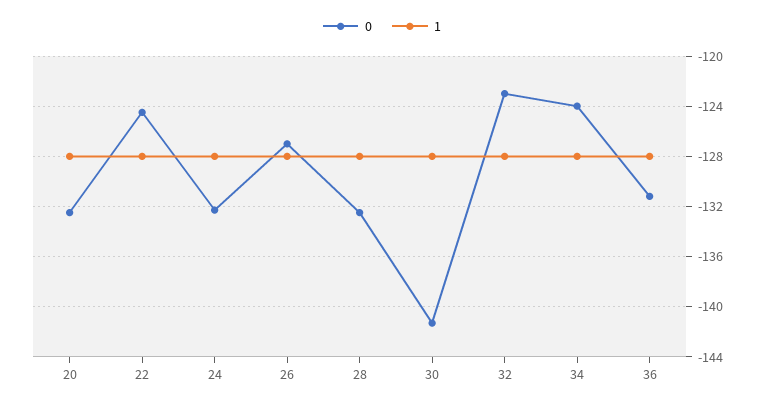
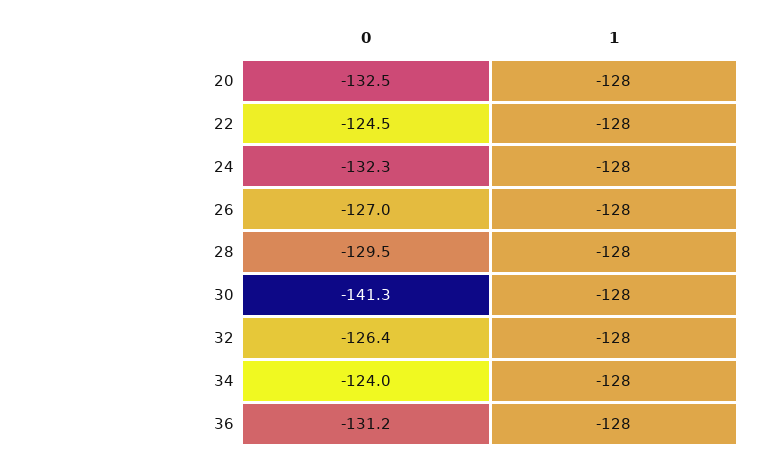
0, 28: -132.5 -> -129.5
0, 32: -123 -> -126.4

